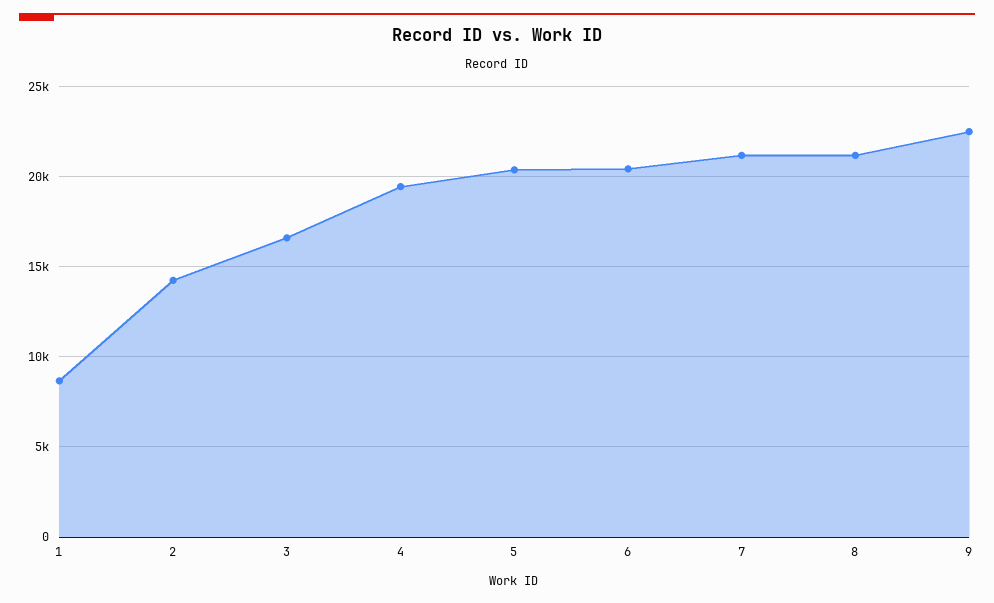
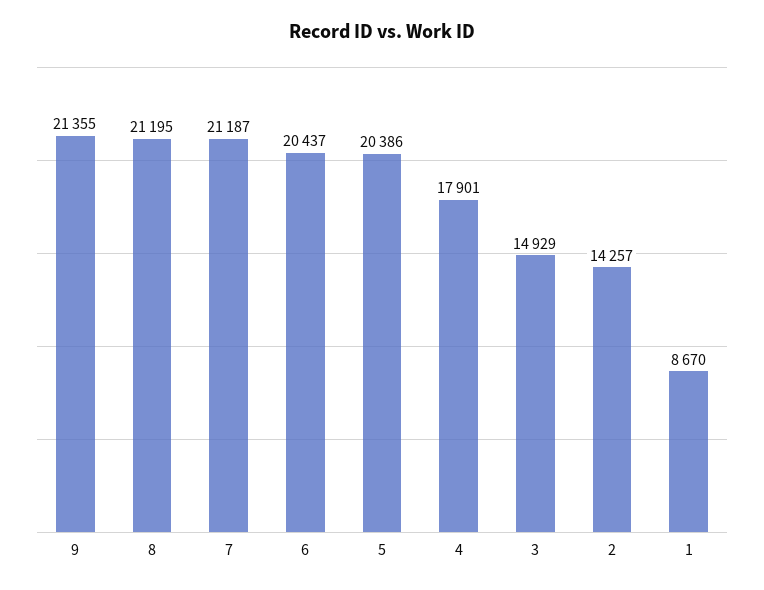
3: 16500 -> 14929
4: 19500 -> 17901
9: 22500 -> 21355

